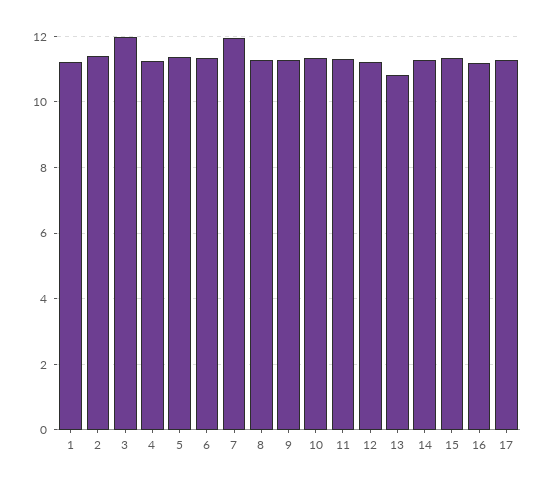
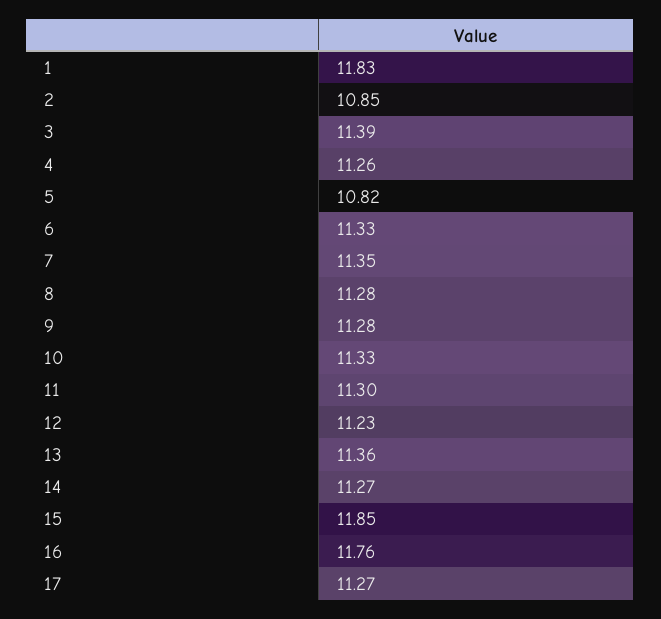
1: 11.2 -> 11.83
2: 11.4 -> 10.85
3: 12 -> 11.39
5: 11.4 -> 10.82
7: 12 -> 11.35
13: 10.8 -> 11.36
15: 11.4 -> 11.85
16: 11.2 -> 11.76

